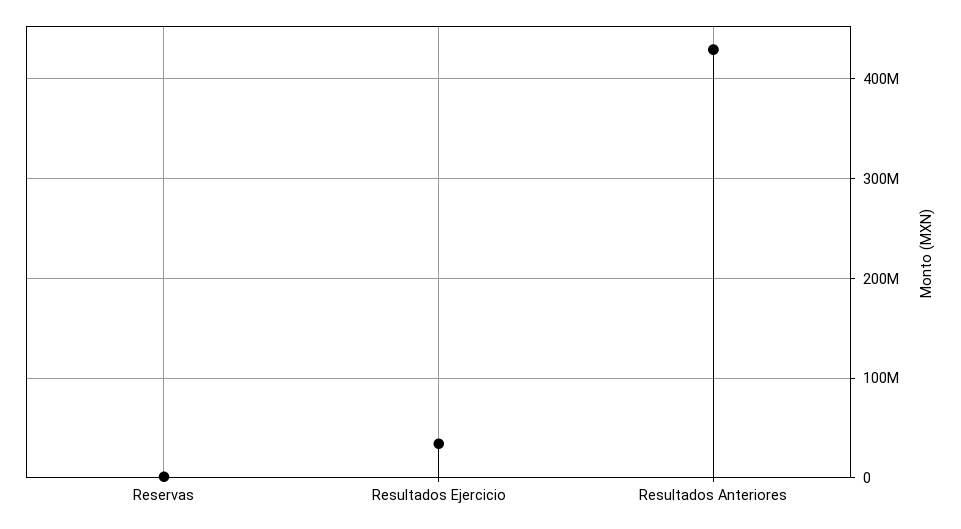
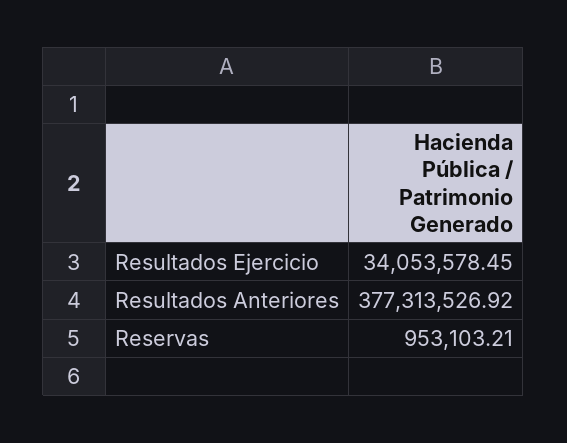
Resultados Anteriores: 430000000 -> 377313526.92

